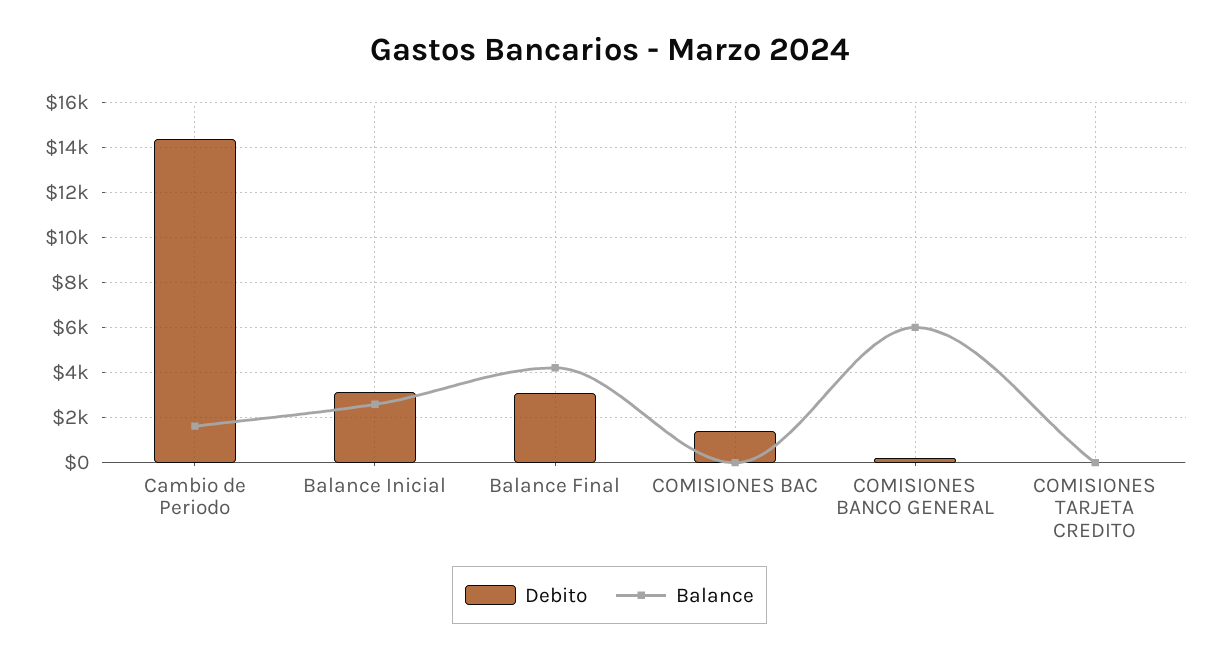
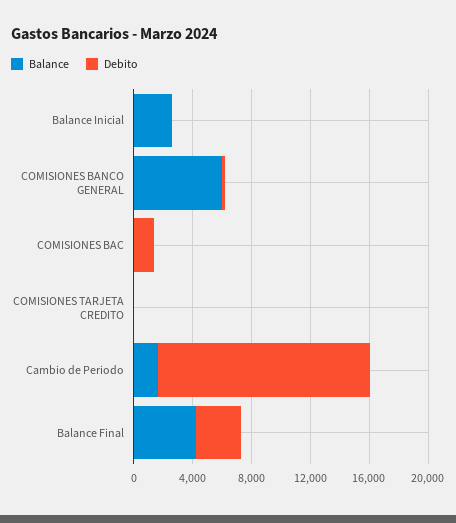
Debito, Balance Inicial: 3000 -> 0

